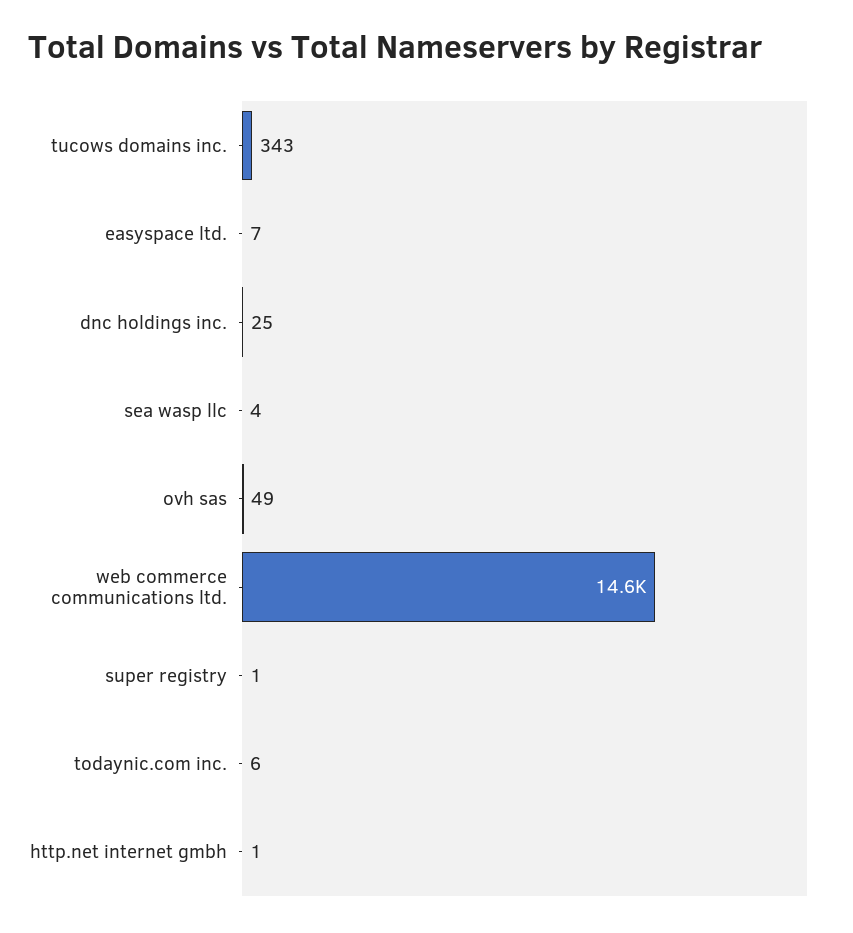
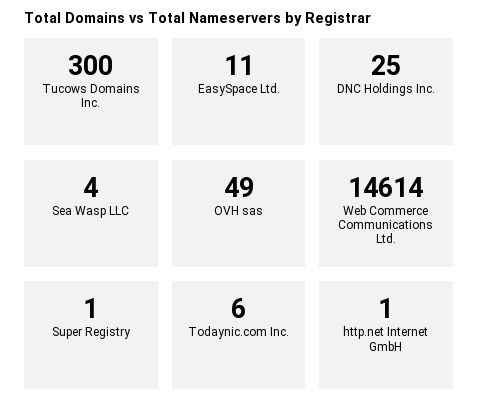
tucows domains inc.: 343 -> 300
easyspace ltd.: 7 -> 11

